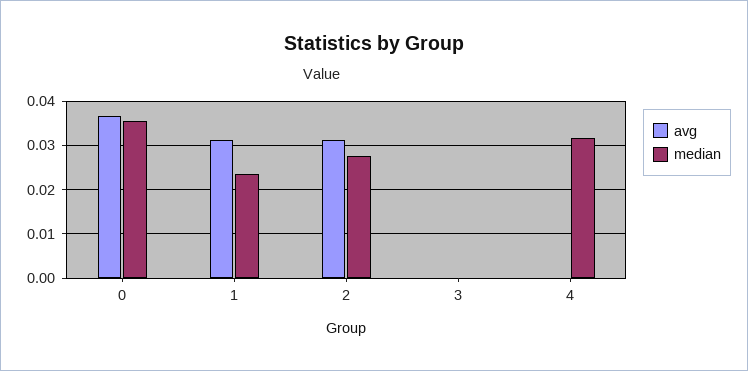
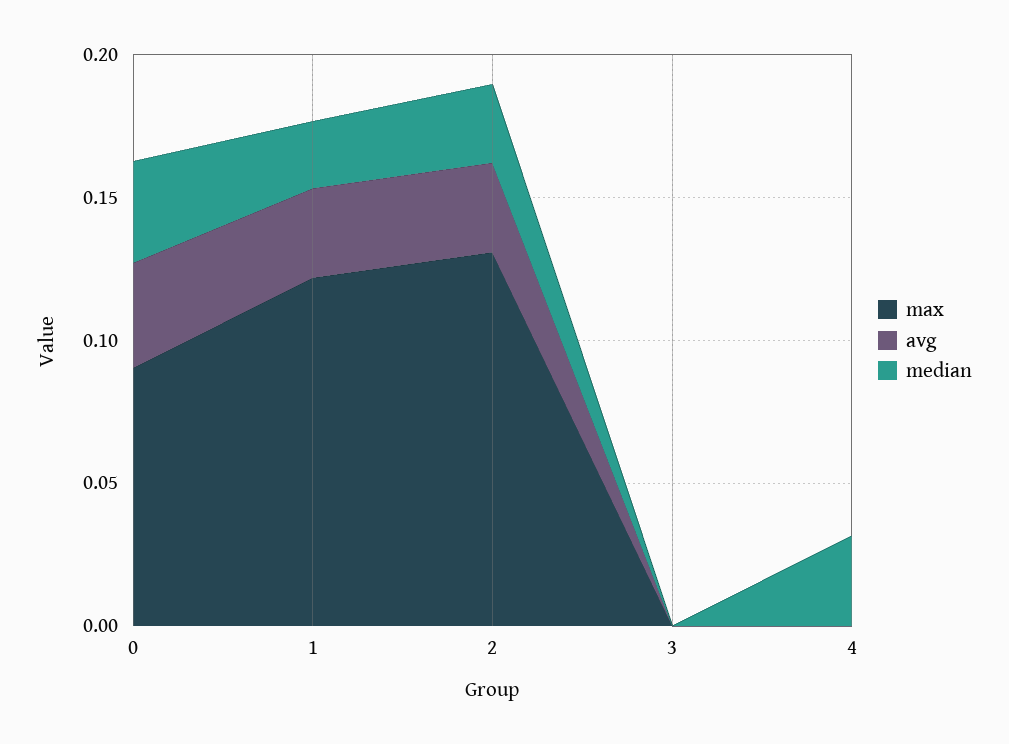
max, 0: none -> 0.09
max, 1: none -> 0.12
max, 2: none -> 0.13
max, 3: none -> 0
max, 4: none -> 0

